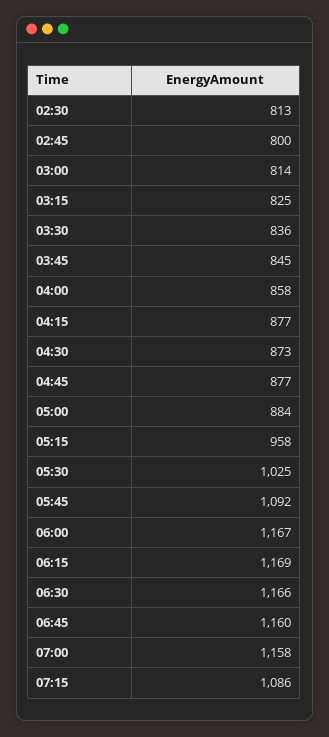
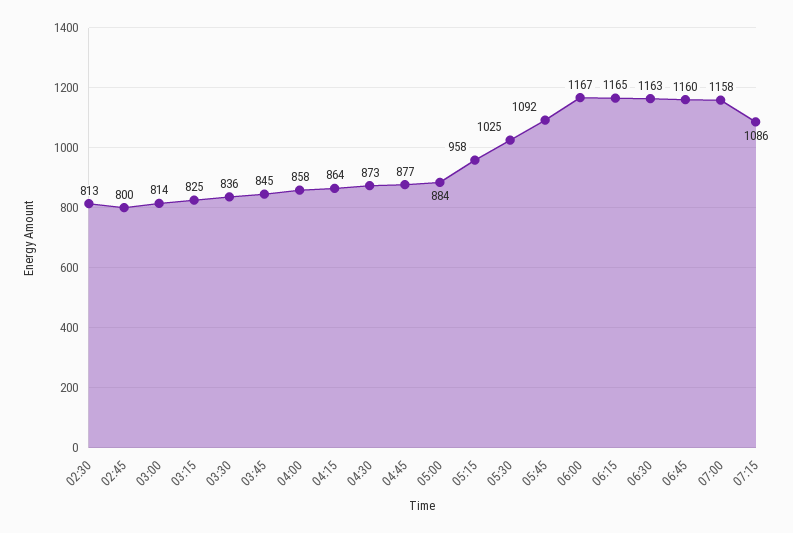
04:15: 877 -> 864
06:15: 1169 -> 1165
06:30: 1166 -> 1163

